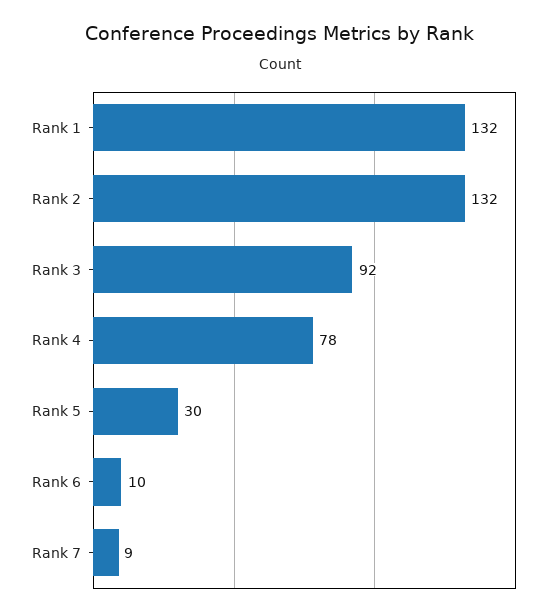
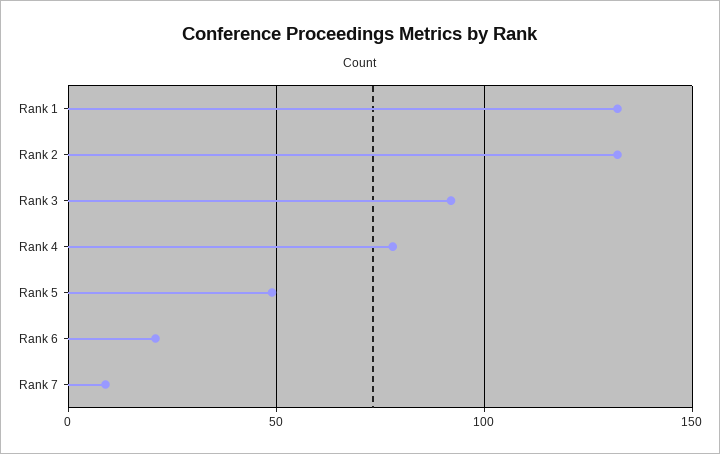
Rank 5: 30 -> 50
Rank 6: 10 -> 20

